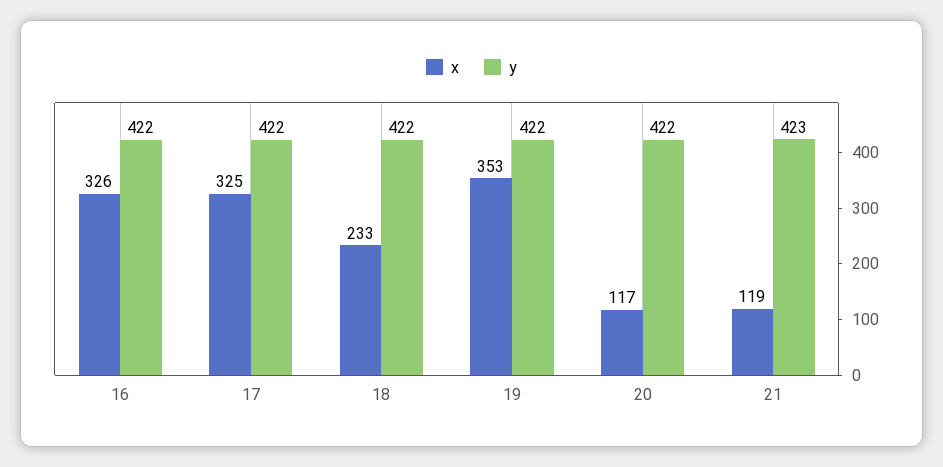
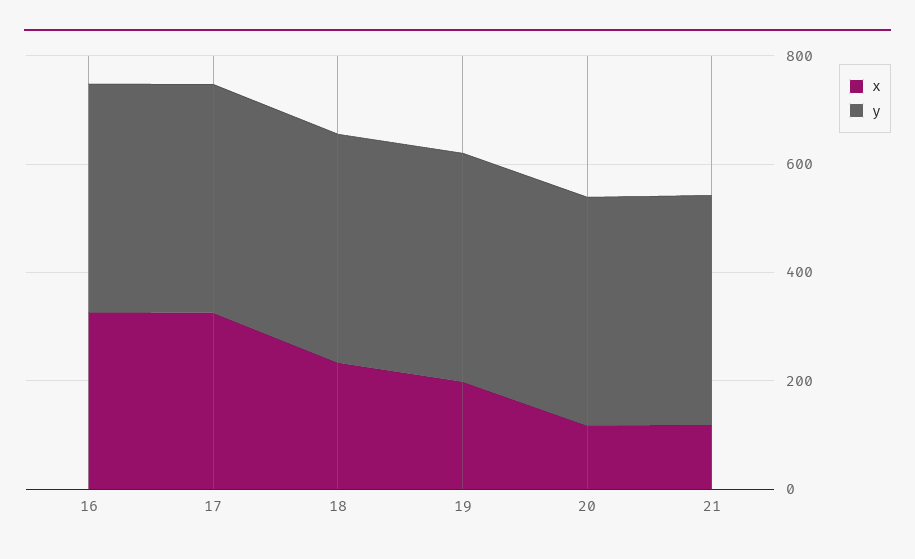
x, 19: 353 -> 200

